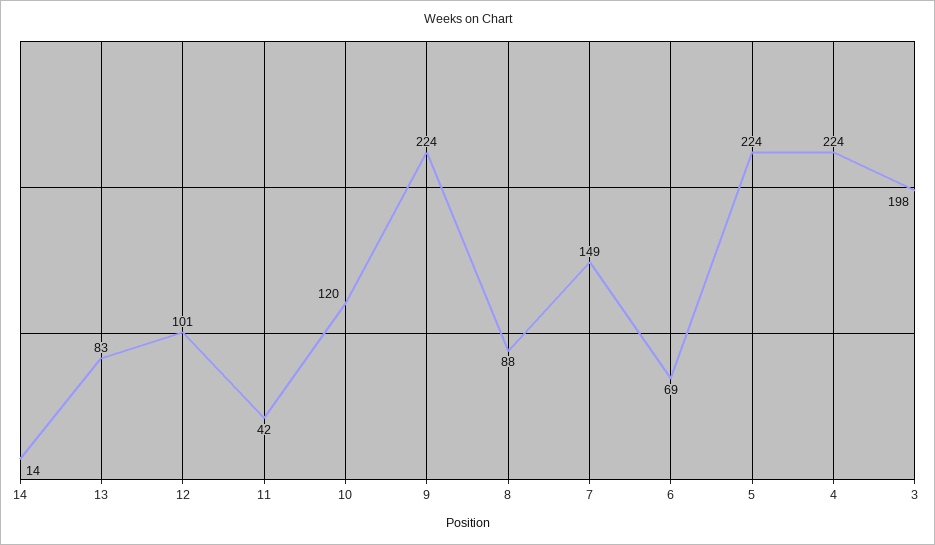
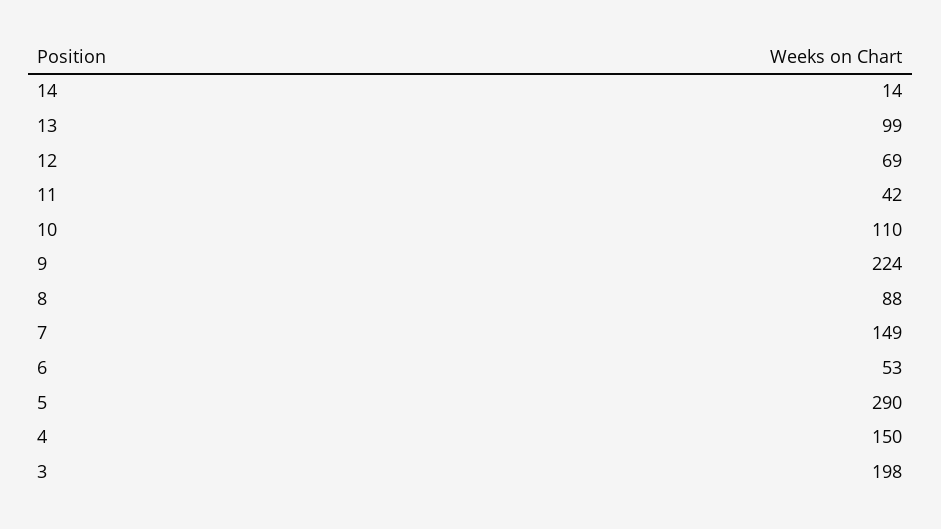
13: 83 -> 99
12: 101 -> 69
10: 120 -> 110
6: 69 -> 53
5: 224 -> 290
4: 224 -> 150

